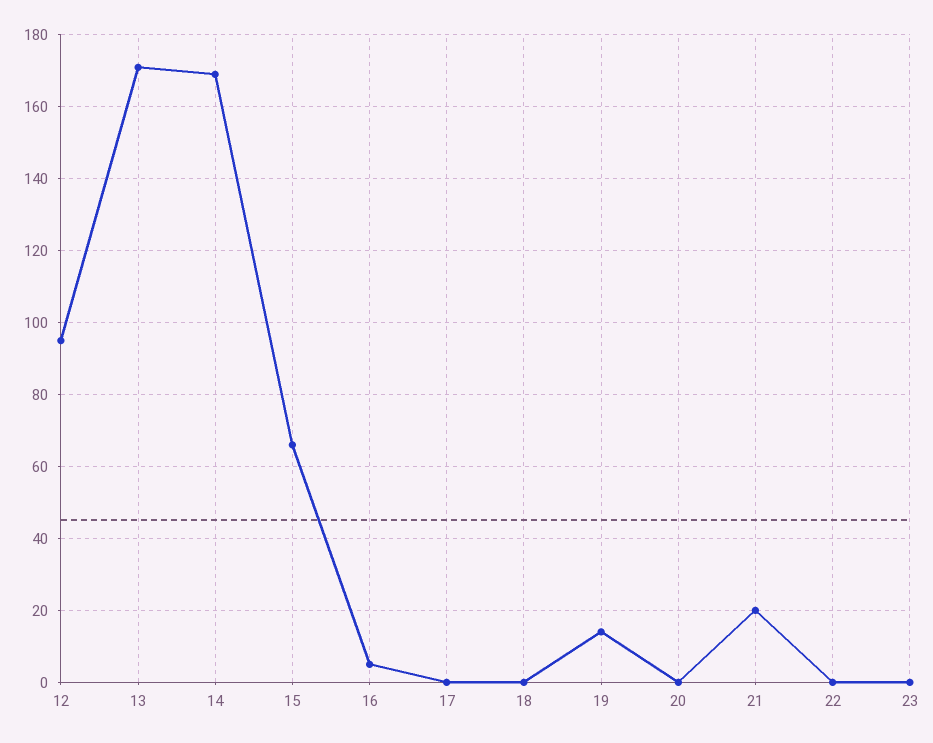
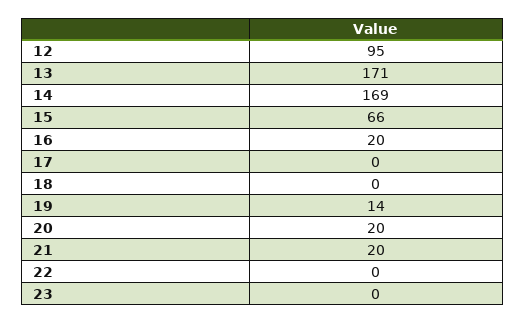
16: 5 -> 20
20: 0 -> 20

